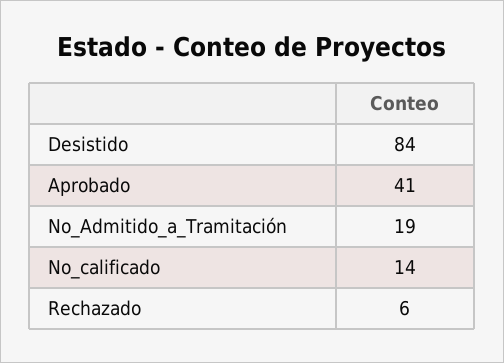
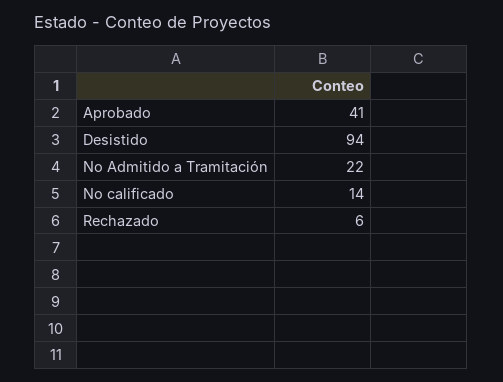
Desistido: 84 -> 94
No_Admitido_a_Tramitación: 19 -> 22

